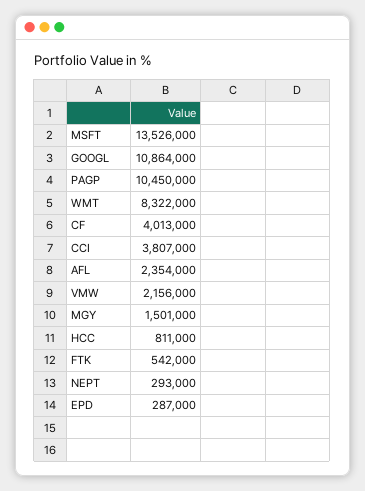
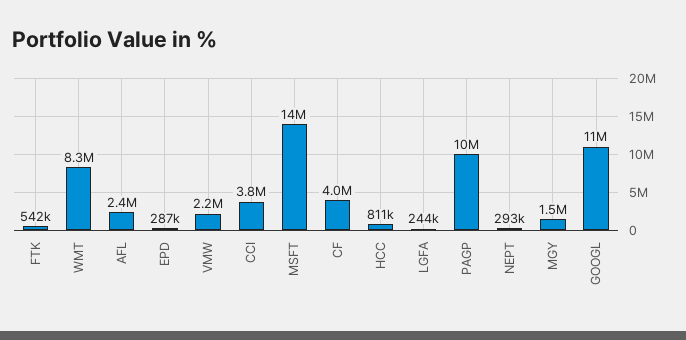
LGFA: none -> 244000

